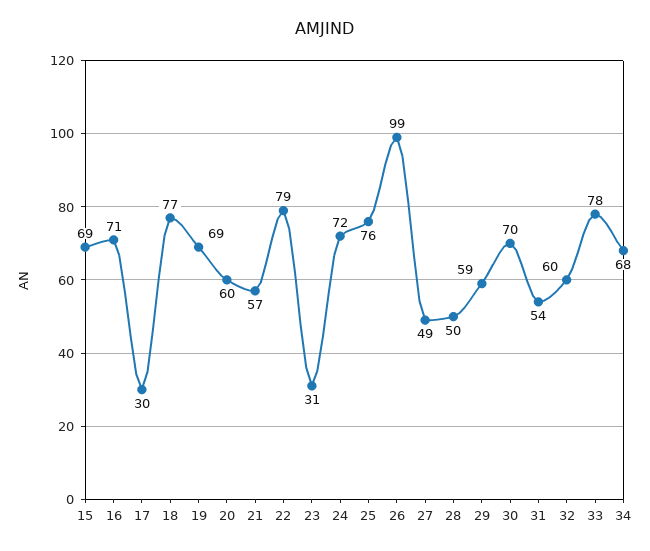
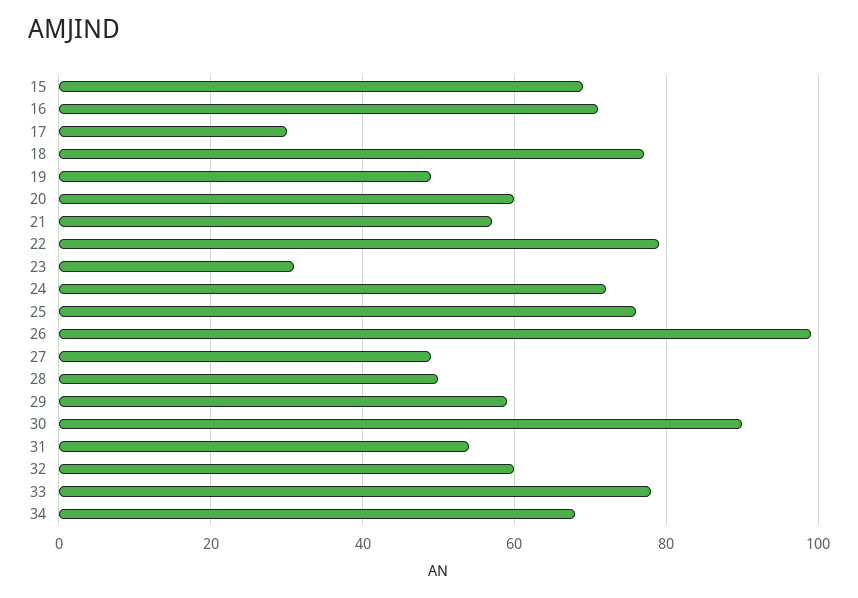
19: 69 -> 50
30: 70 -> 90

